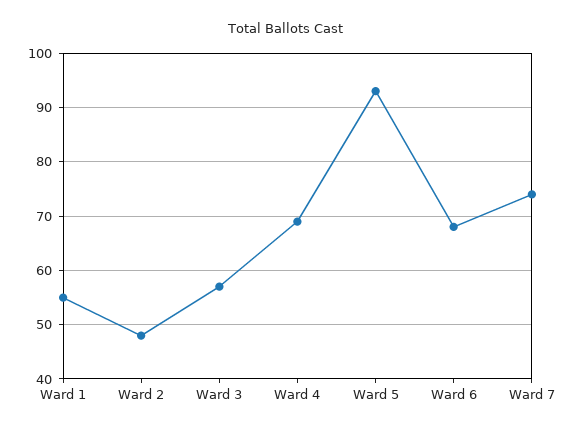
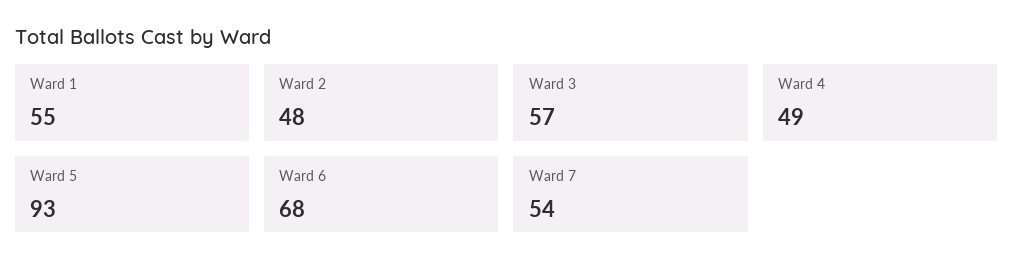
Ward 4: 70 -> 49
Ward 7: 75 -> 54

